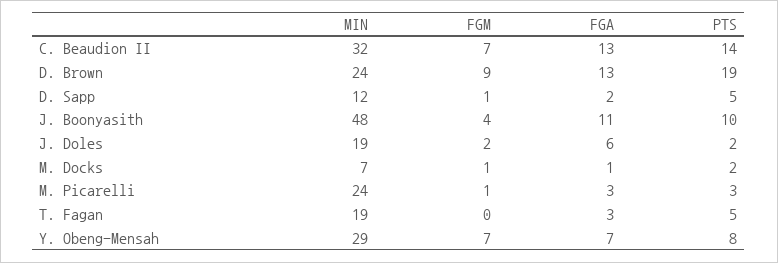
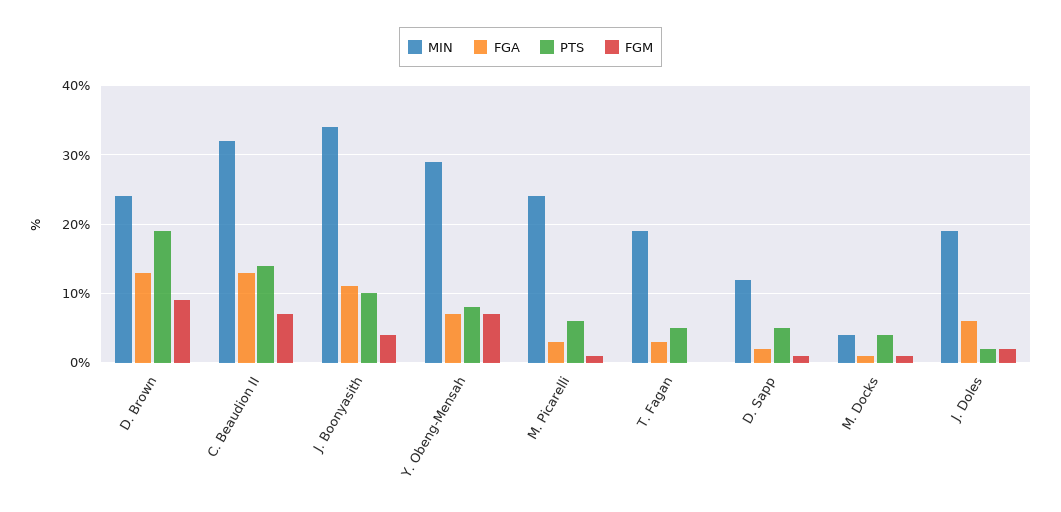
MIN, J. Boonyasith: 48 -> 34
MIN, M. Docks: 7 -> 4
PTS, M. Docks: 2 -> 4
PTS, M. Picarelli: 3 -> 6

